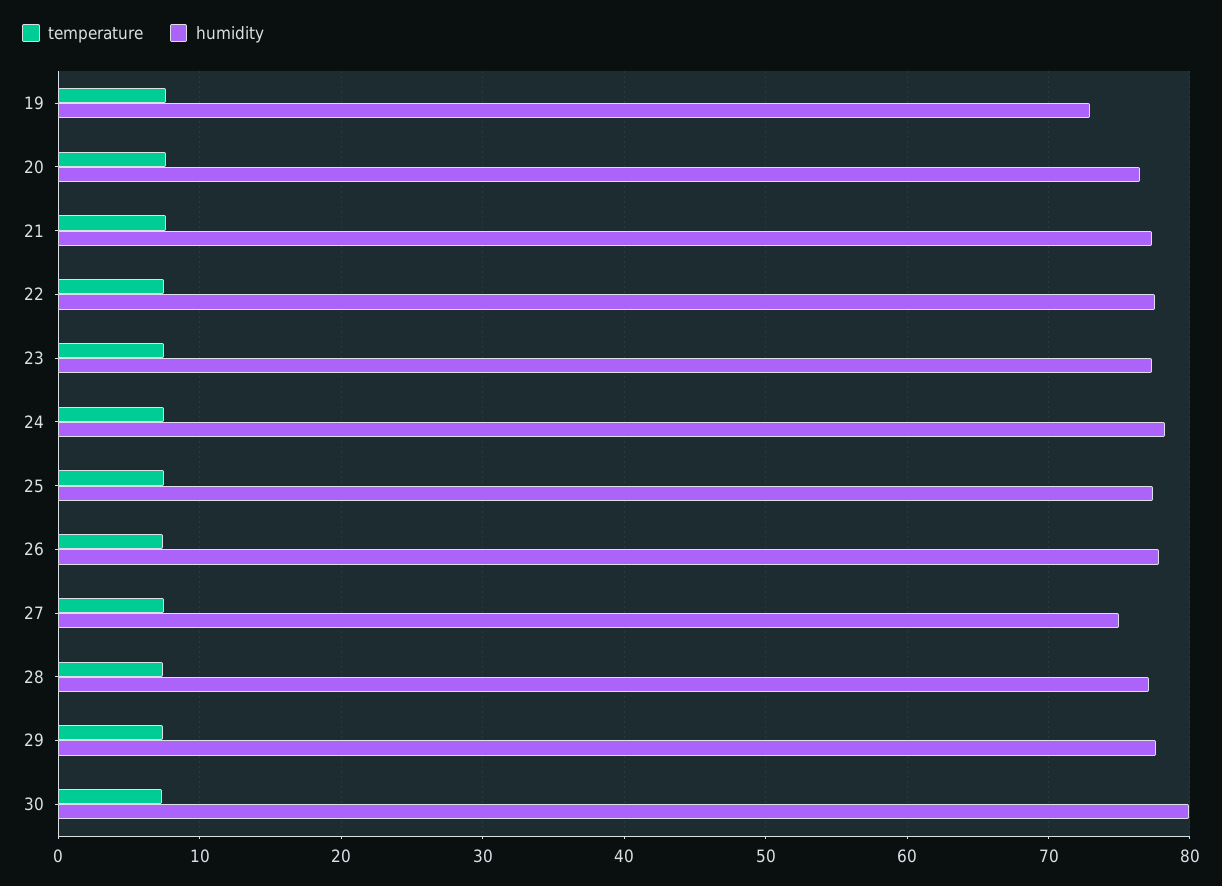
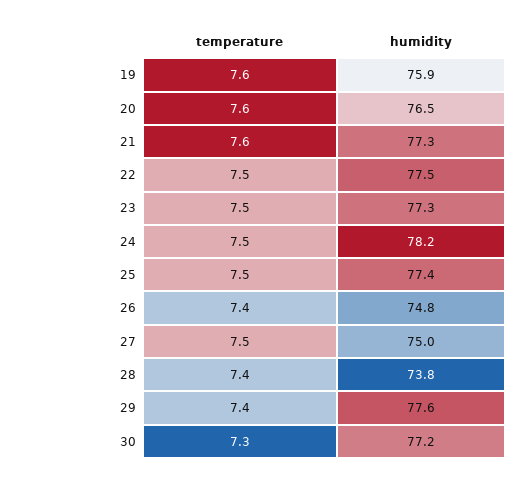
humidity, 19: 73 -> 75.9
humidity, 26: 78 -> 74.8
humidity, 28: 77 -> 73.8
humidity, 30: 80 -> 77.2

